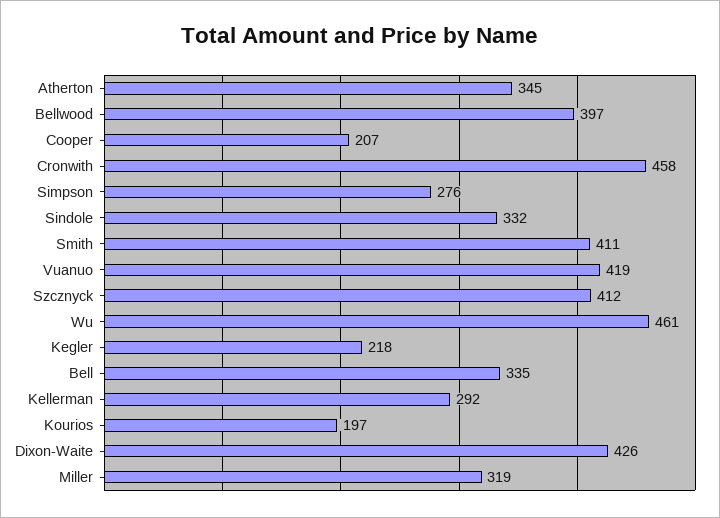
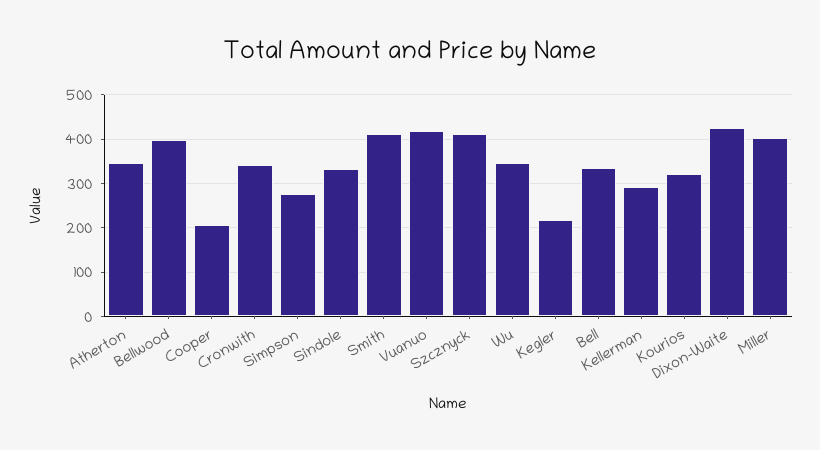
Cronwith: 458 -> 340
Wu: 461 -> 340
Kourios: 197 -> 320
Miller: 319 -> 400

